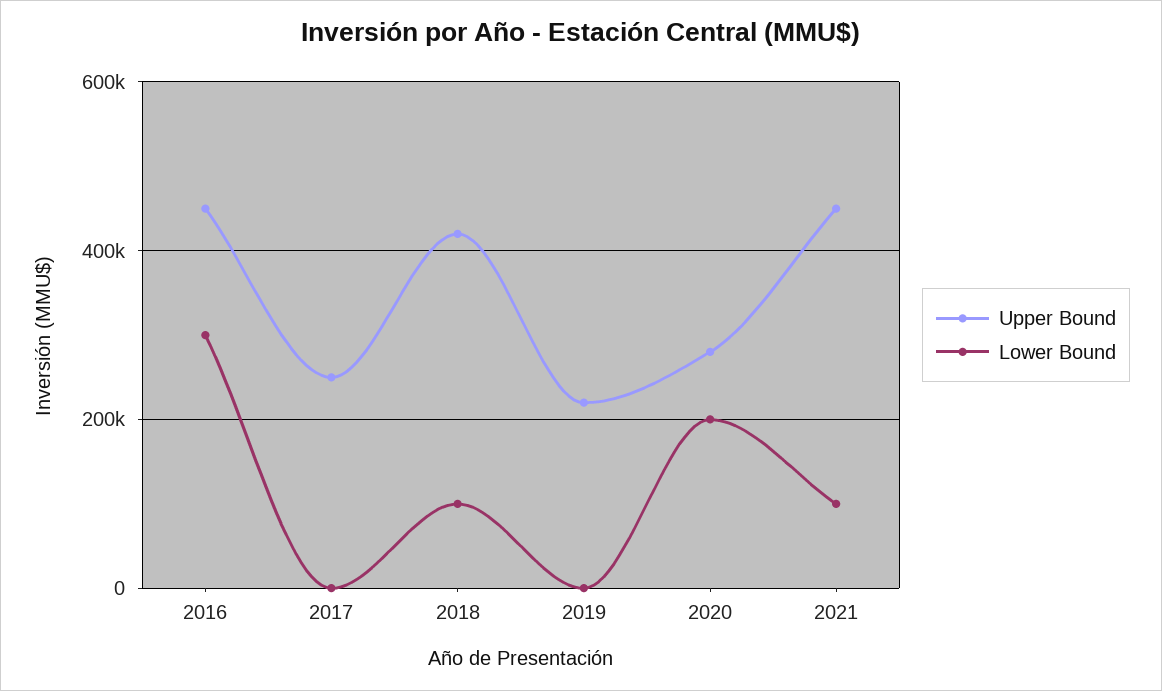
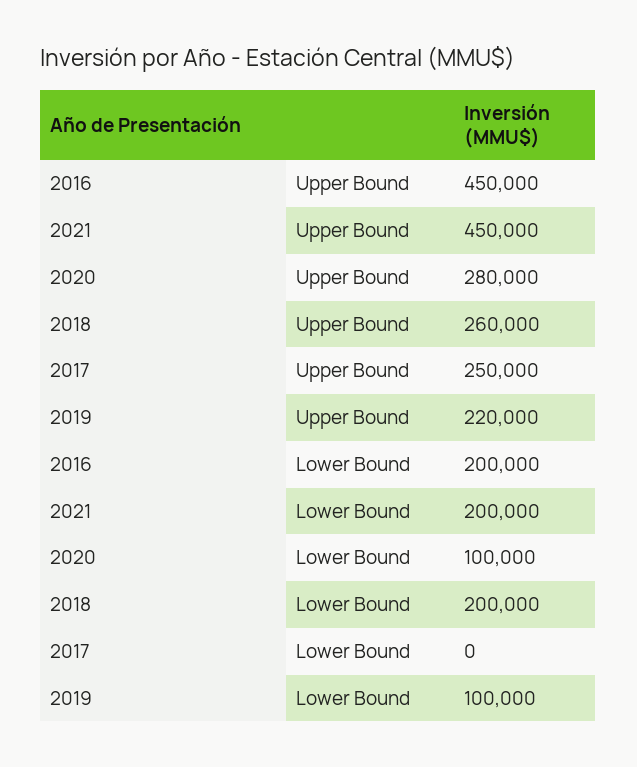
Lower Bound, 2016: 300000 -> 200000
Upper Bound, 2018: 420000 -> 260000
Lower Bound, 2018: 100000 -> 200000
Lower Bound, 2019: 0 -> 100000
Lower Bound, 2020: 200000 -> 100000
Lower Bound, 2021: 100000 -> 200000

